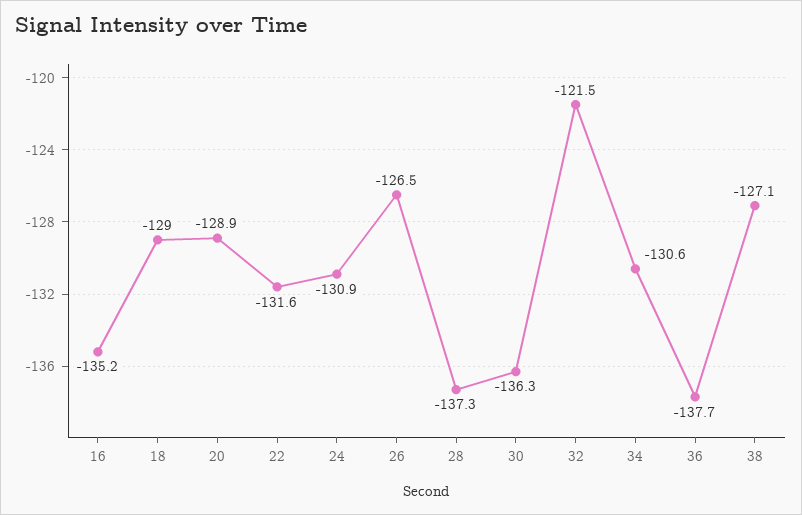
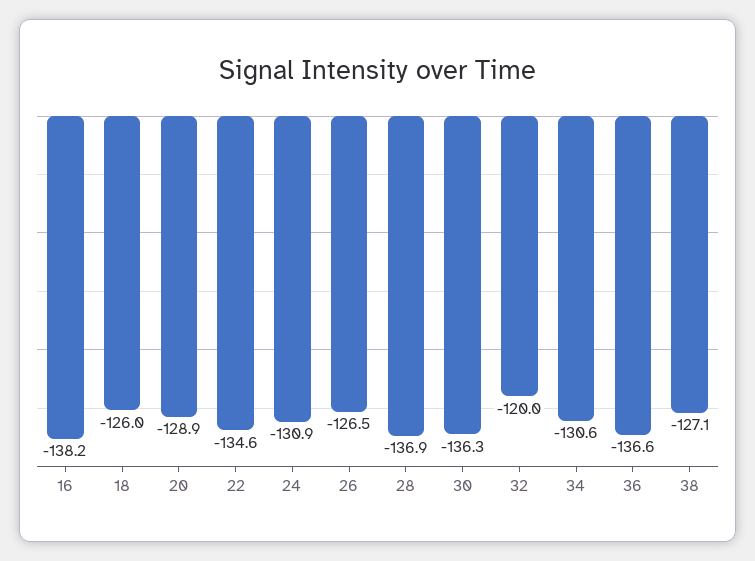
16: -135.2 -> -138.2
18: -129 -> -126
22: -131.6 -> -134.6
28: -137.3 -> -136.9
32: -121.5 -> -120
36: -137.7 -> -136.6

